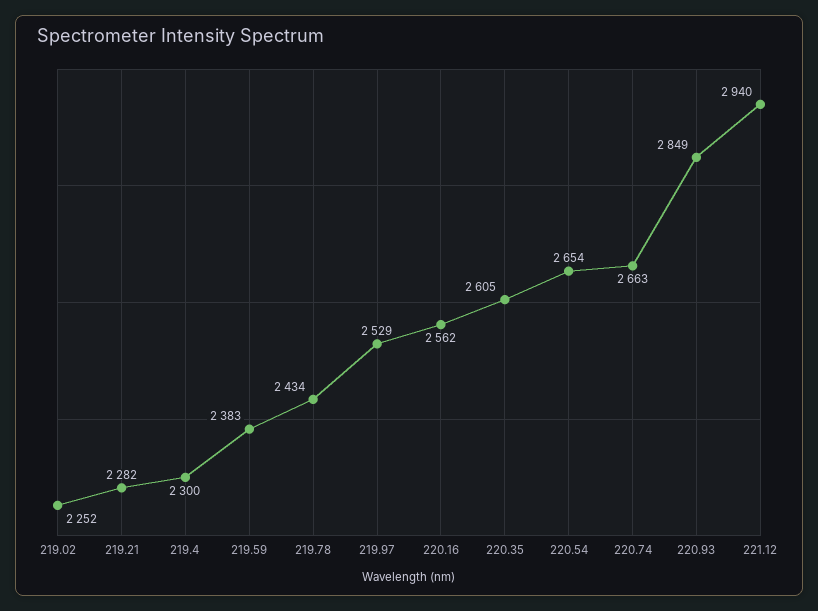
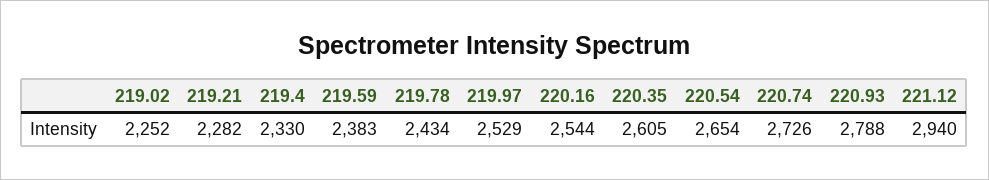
219.4: 2300 -> 2330
220.16: 2562 -> 2544
220.74: 2663 -> 2726
220.93: 2849 -> 2788

